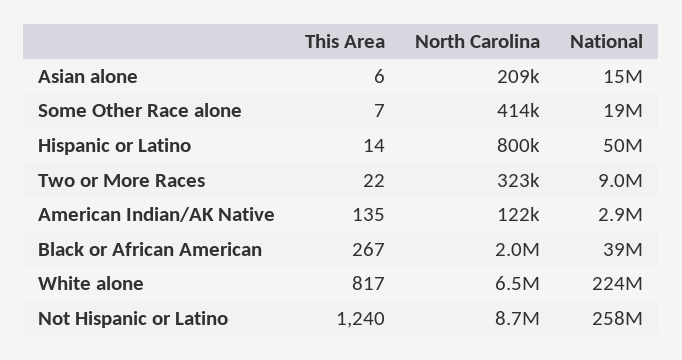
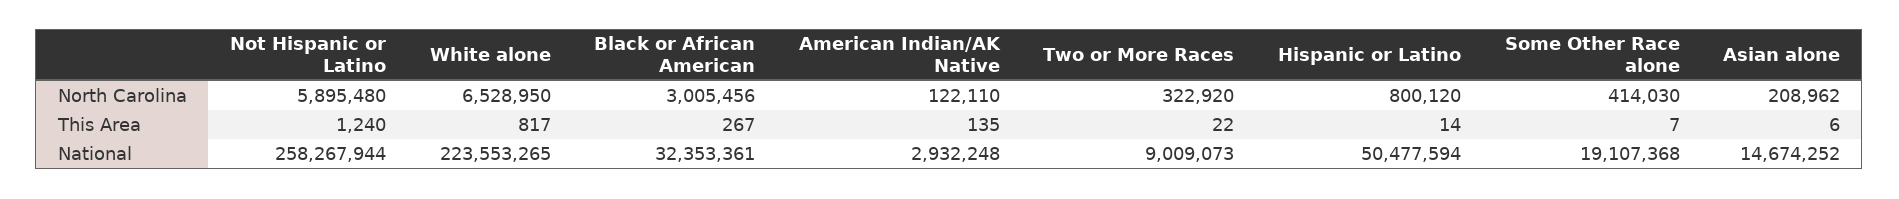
North Carolina, Black or African American: 2000000 -> 3005456
National, Black or African American: 39000000 -> 32353361
North Carolina, Not Hispanic or Latino: 8700000 -> 5895480

